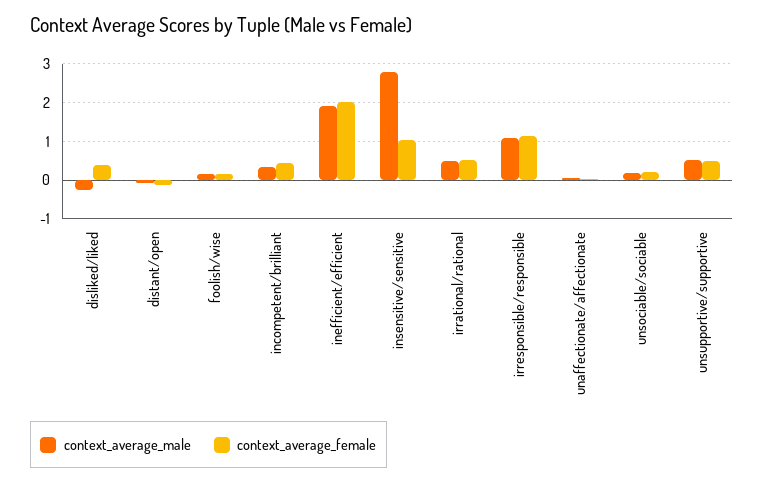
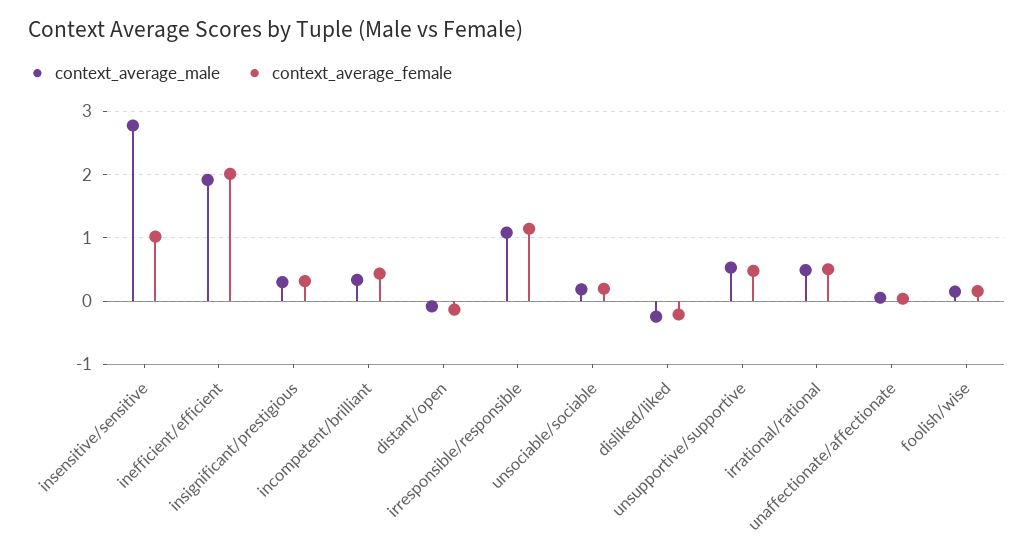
context_average_female, disliked/liked: 0.4 -> -0.2
context_average_male, insignificant/prestigious: none -> 0.3
context_average_female, insignificant/prestigious: none -> 0.3

